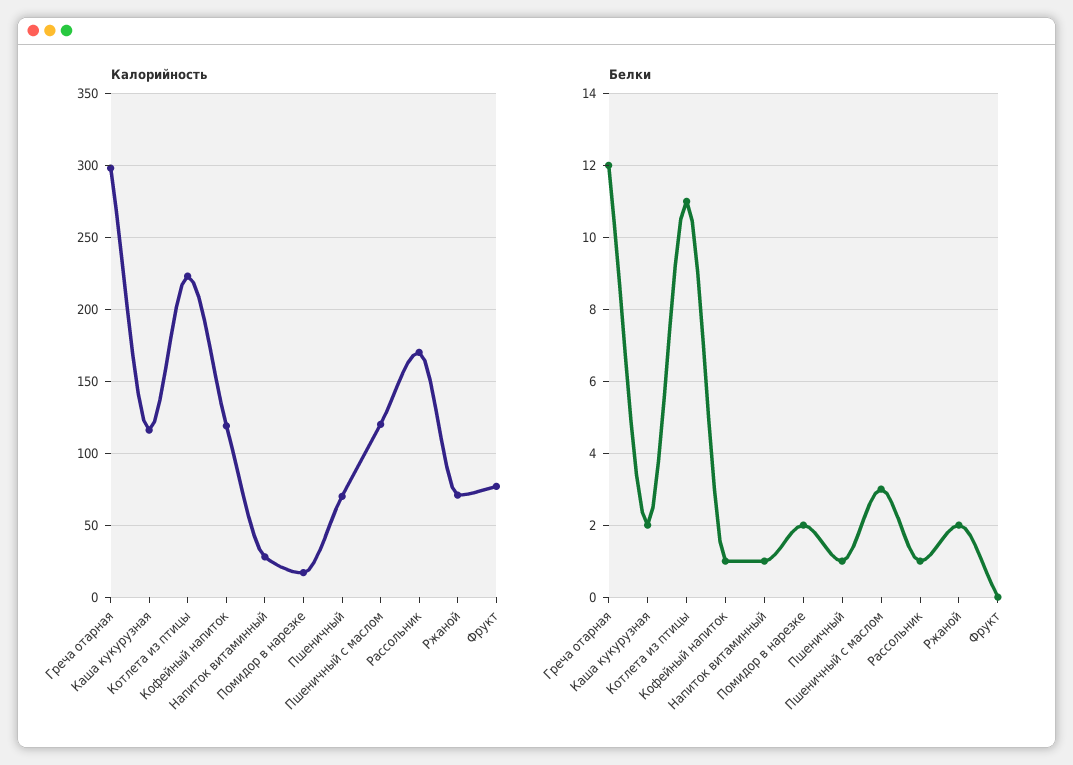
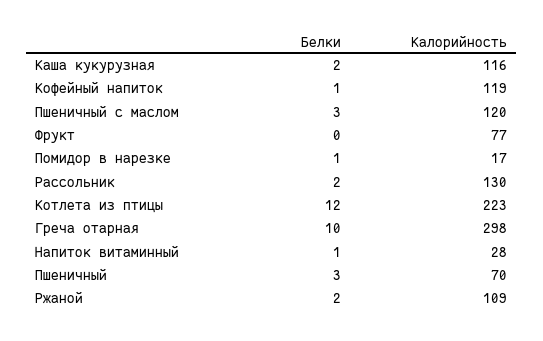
Калорийность, Рассольник: 170 -> 130
Калорийность, Ржаной: 70 -> 109
Белки, Греча отарная: 12 -> 10
Белки, Котлета из птицы: 11 -> 12
Белки, Помидор в нарезке: 2 -> 1
Белки, Пшеничный: 1 -> 3
Белки, Рассольник: 1 -> 2

